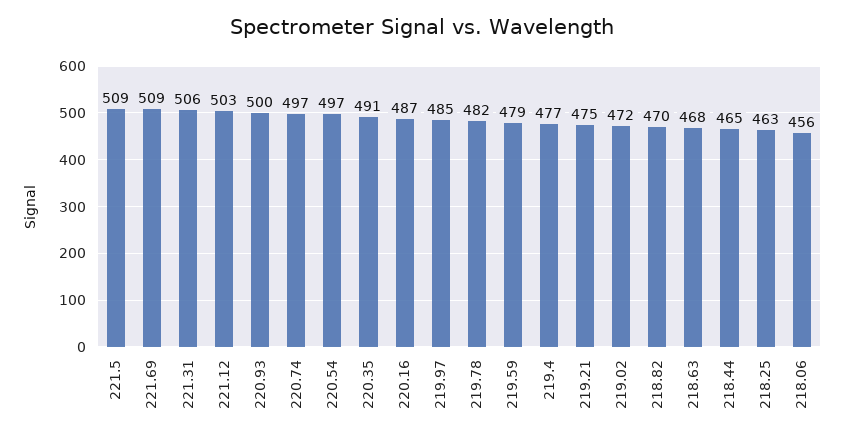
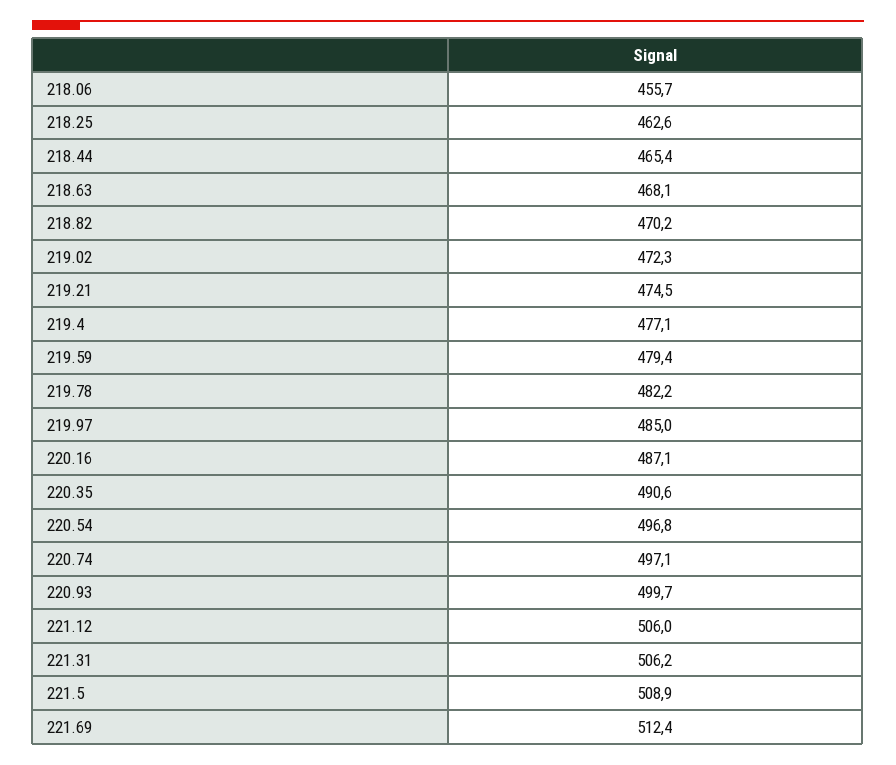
221.69: 509 -> 512.4
221.12: 503 -> 506

